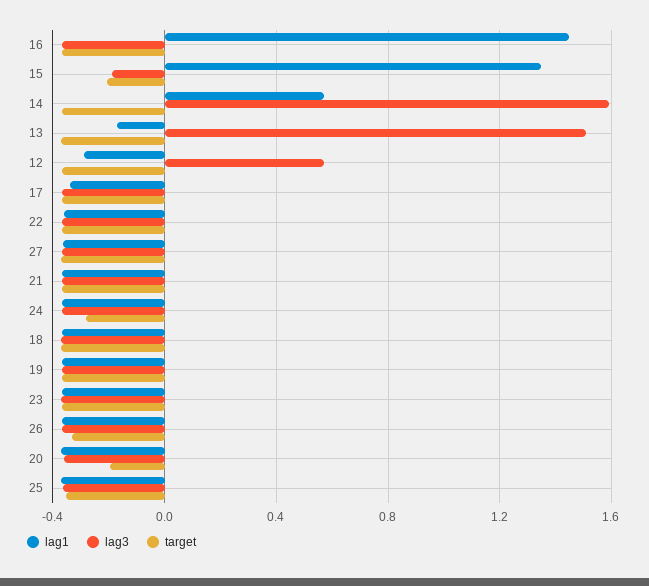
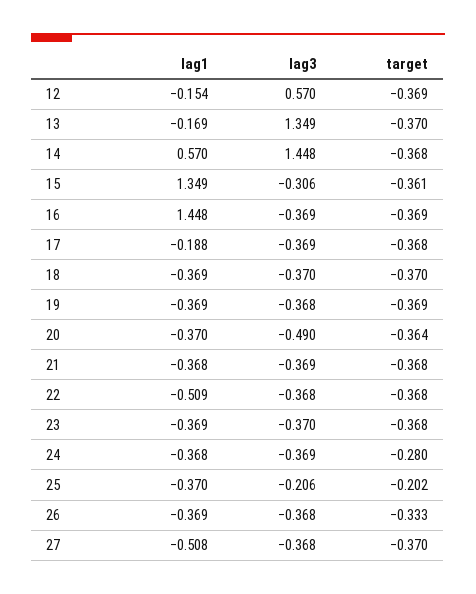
lag3, 15: -0.2 -> -0.306
target, 15: -0.2 -> -0.361
lag3, 14: 1.6 -> 1.448
lag3, 13: 1.5 -> 1.349
lag1, 12: -0.3 -> -0.154
lag1, 17: -0.35 -> -0.188
lag1, 22: -0.35 -> -0.509
lag1, 27: -0.35 -> -0.508
lag3, 20: -0.35 -> -0.49
target, 20: -0.2 -> -0.364
lag3, 25: -0.35 -> -0.206
target, 25: -0.35 -> -0.202

